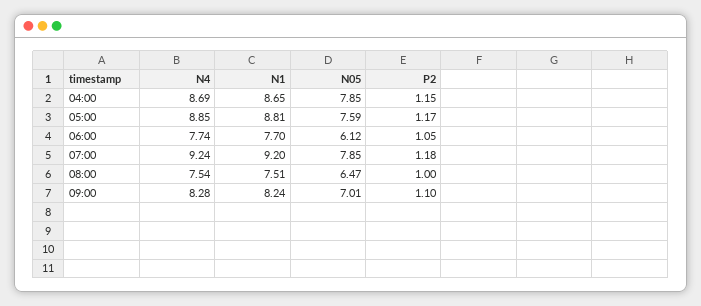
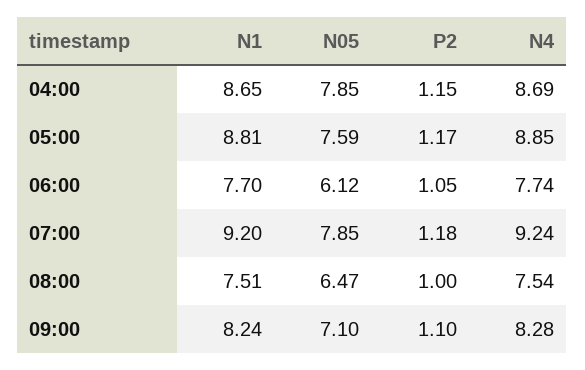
N05, 09:00: 7.01 -> 7.1

